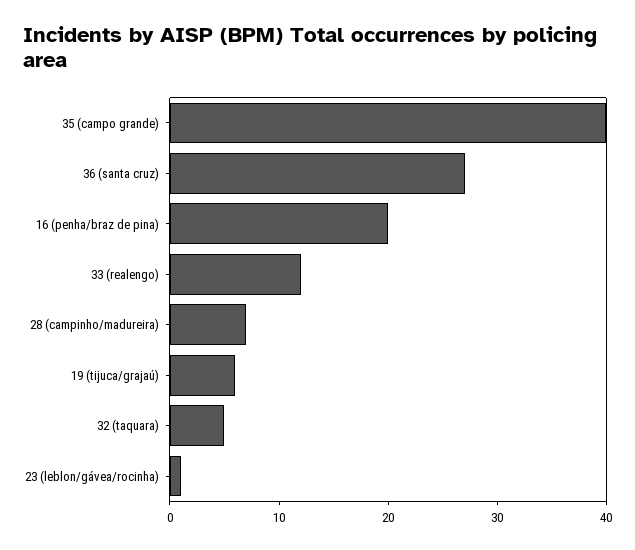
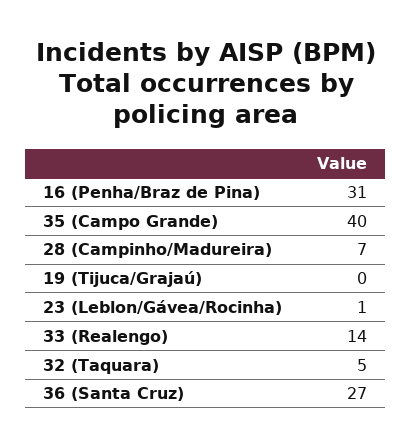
16 (penha/braz de pina): 20 -> 31
33 (realengo): 12 -> 14
19 (tijuca/grajaú): 6 -> 0

